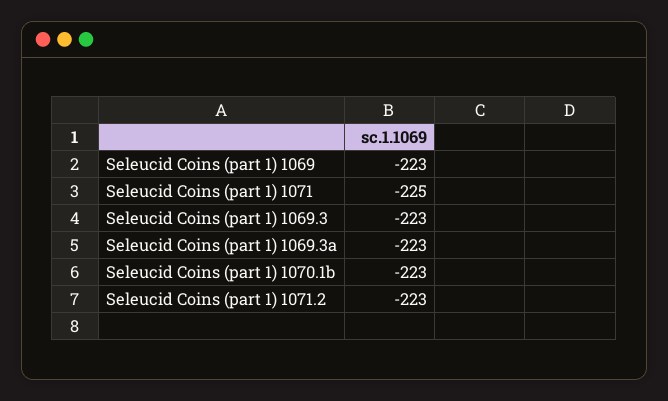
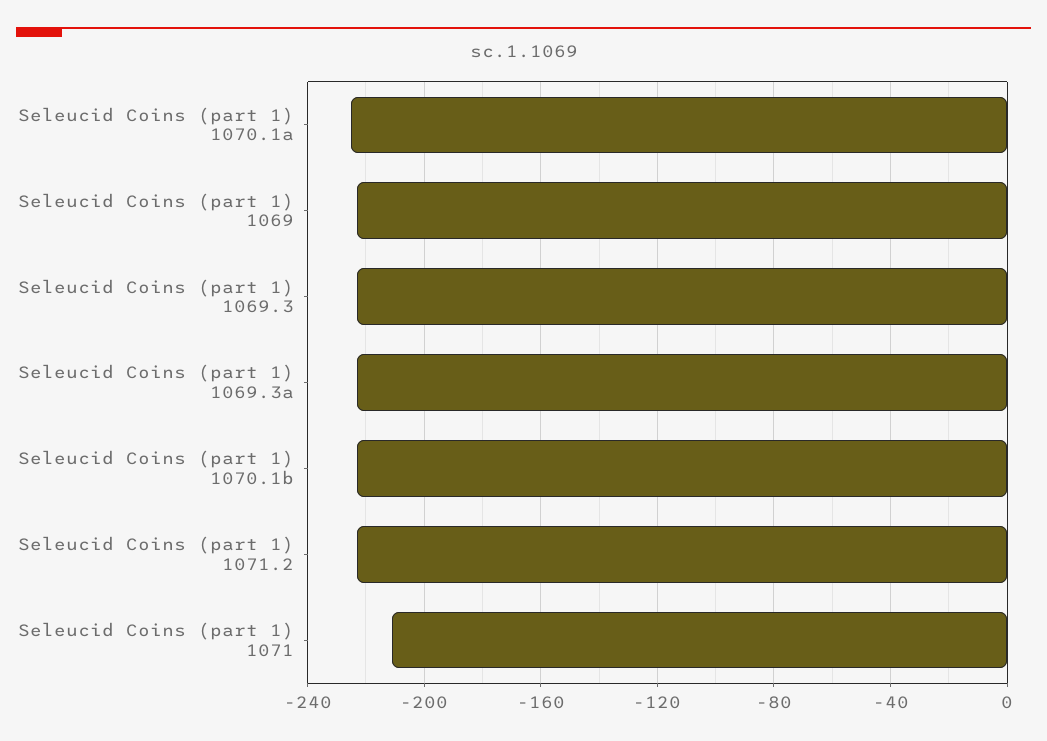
Seleucid Coins (part 1) 1071: -225 -> -210
Seleucid Coins (part 1) 1070.1a: none -> -225

